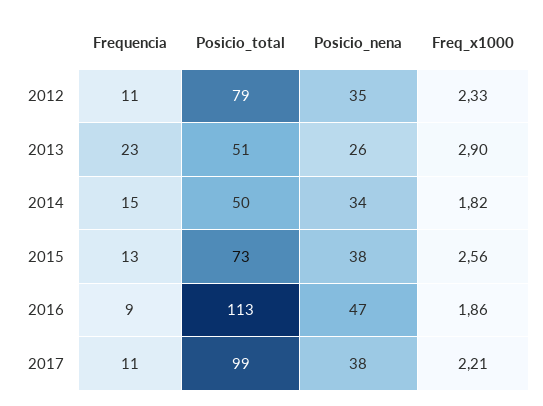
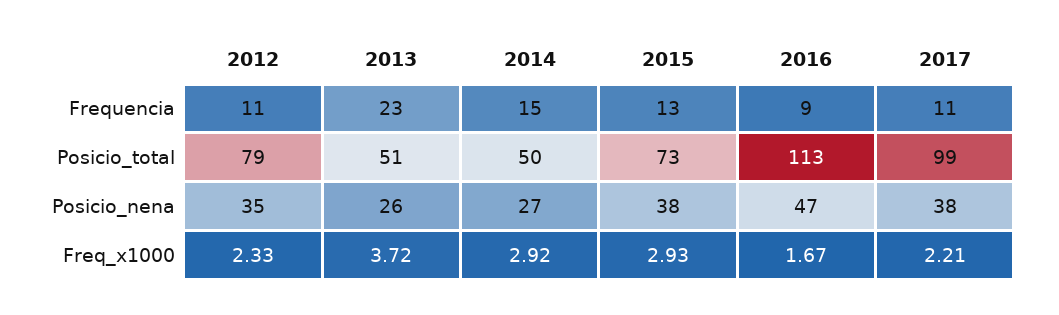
Freq_x1000, 2013: 2.9 -> 3.72
Posicio_nena, 2014: 34 -> 27
Freq_x1000, 2014: 1.82 -> 2.92
Freq_x1000, 2015: 2.56 -> 2.93
Freq_x1000, 2016: 1.86 -> 1.67

